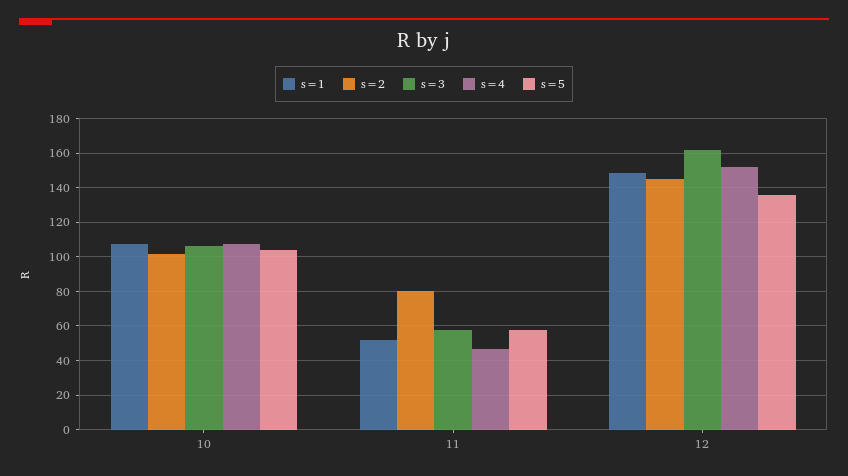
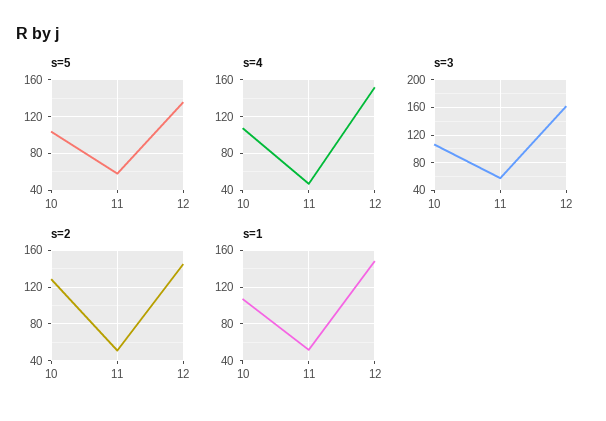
s=2, 10: 100 -> 130
s=2, 11: 80 -> 50

